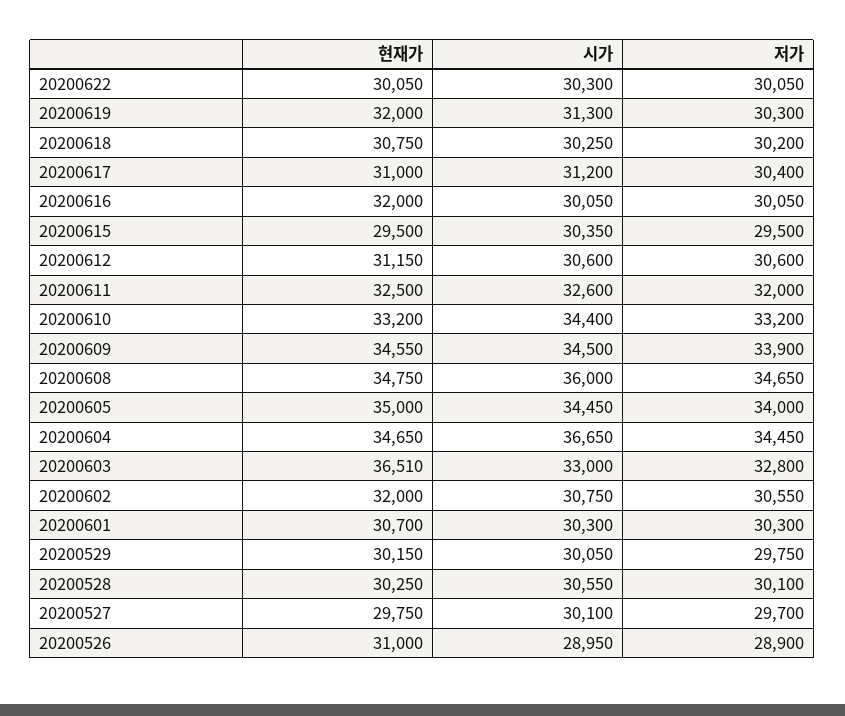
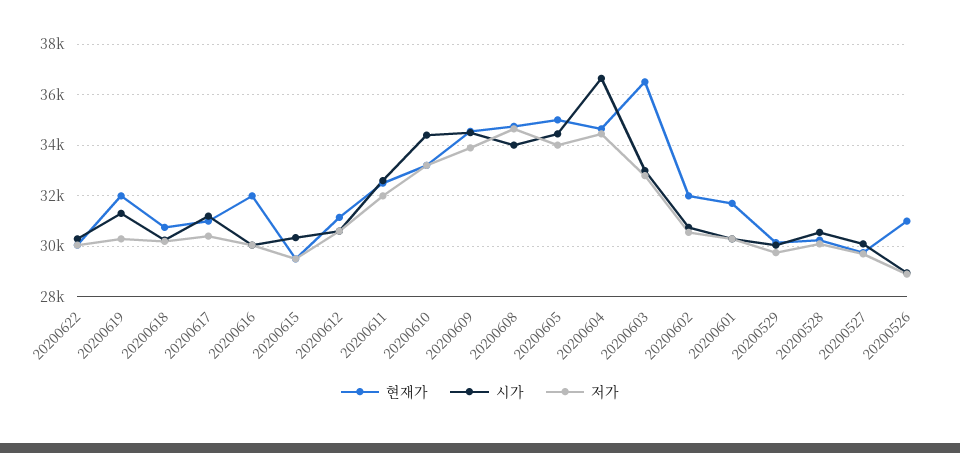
시가, 20200608: 36000 -> 34000
현재가, 20200601: 30700 -> 31750

